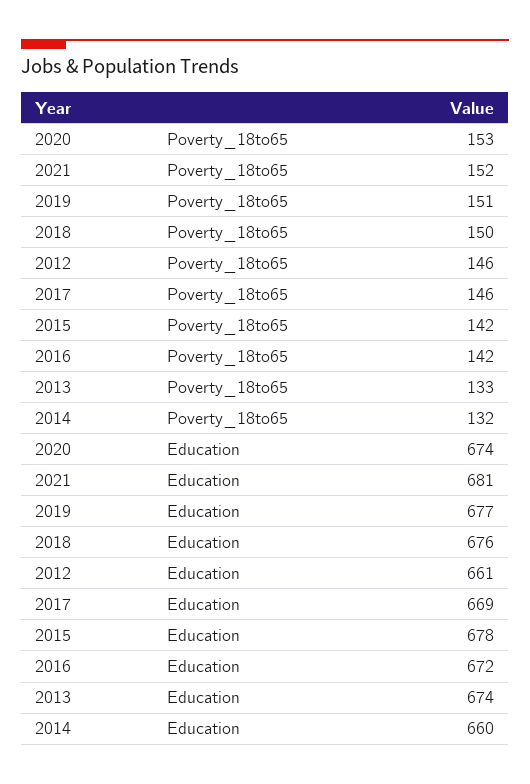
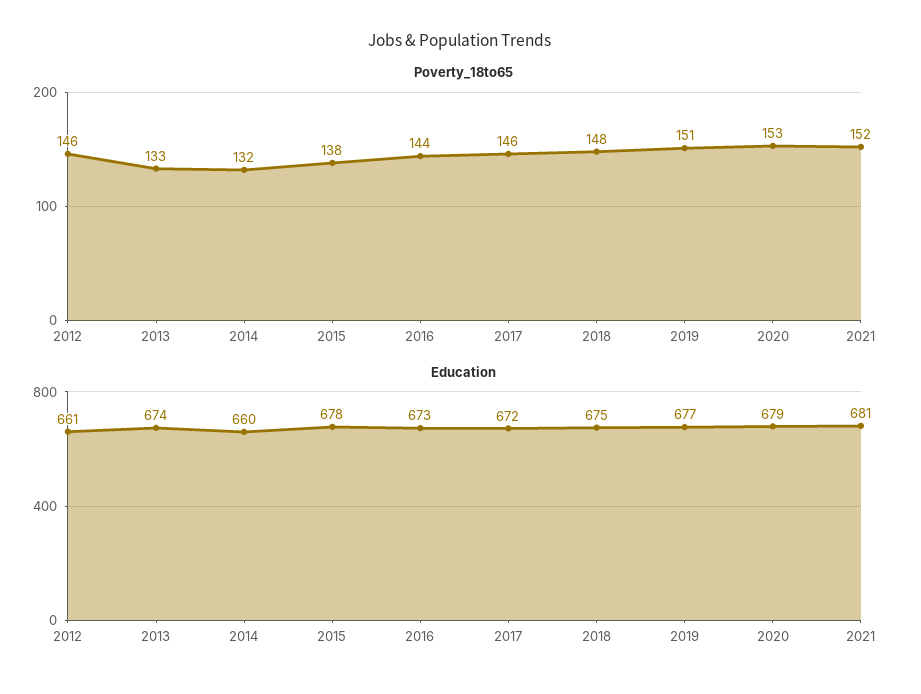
Poverty_18to65, 2018: 150 -> 148
Poverty_18to65, 2015: 142 -> 138
Poverty_18to65, 2016: 142 -> 144
Education, 2020: 674 -> 679
Education, 2018: 676 -> 675
Education, 2017: 669 -> 672
Education, 2016: 672 -> 673

